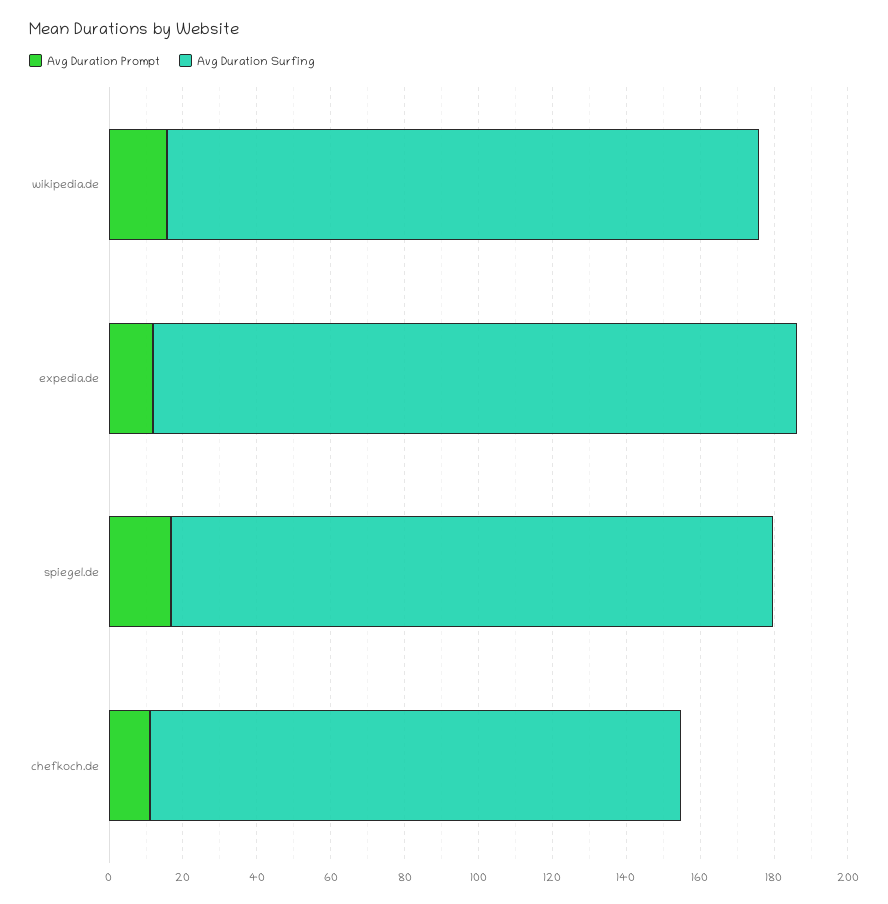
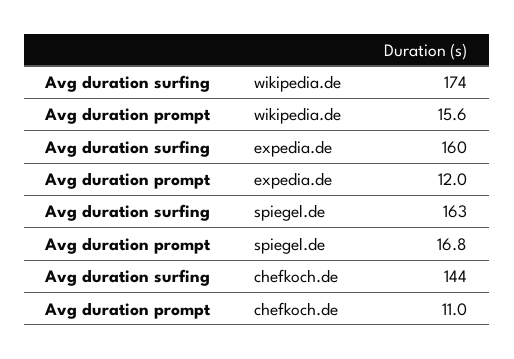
Avg Duration Surfing, wikipedia.de: 160 -> 174
Avg Duration Surfing, expedia.de: 175 -> 160

